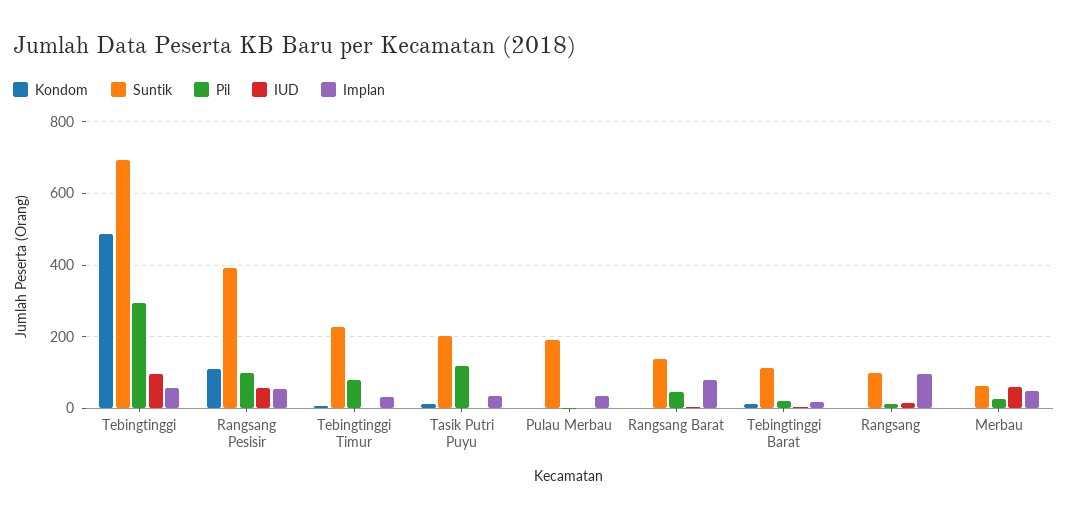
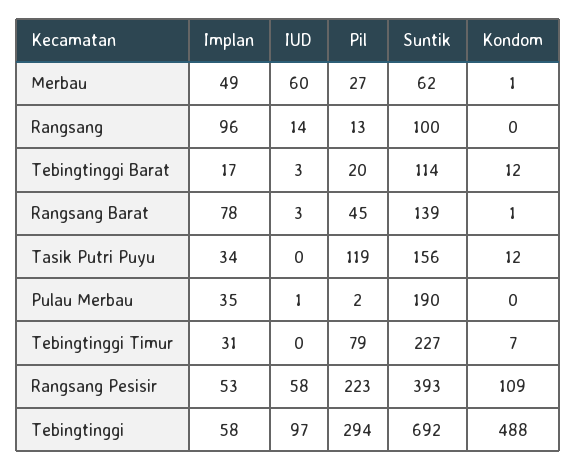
Pil, Rangsang Pesisir: 100 -> 223
Suntik, Tasik Putri Puyu: 200 -> 156

